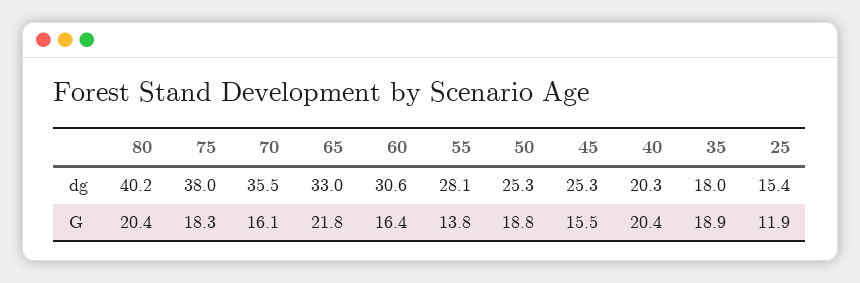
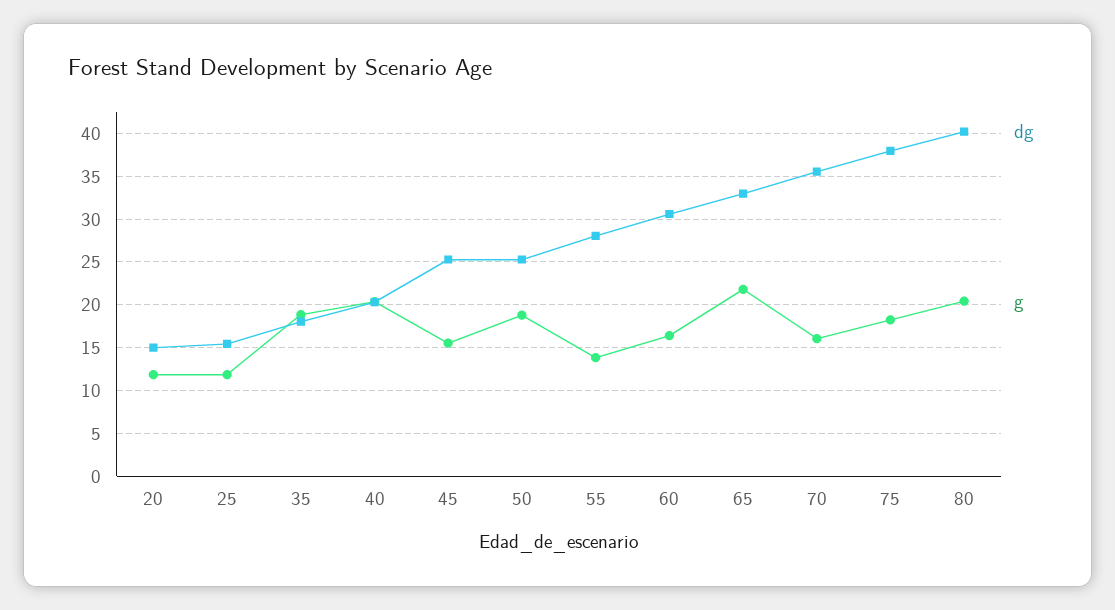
dg, 20: none -> 15
G, 20: none -> 12

